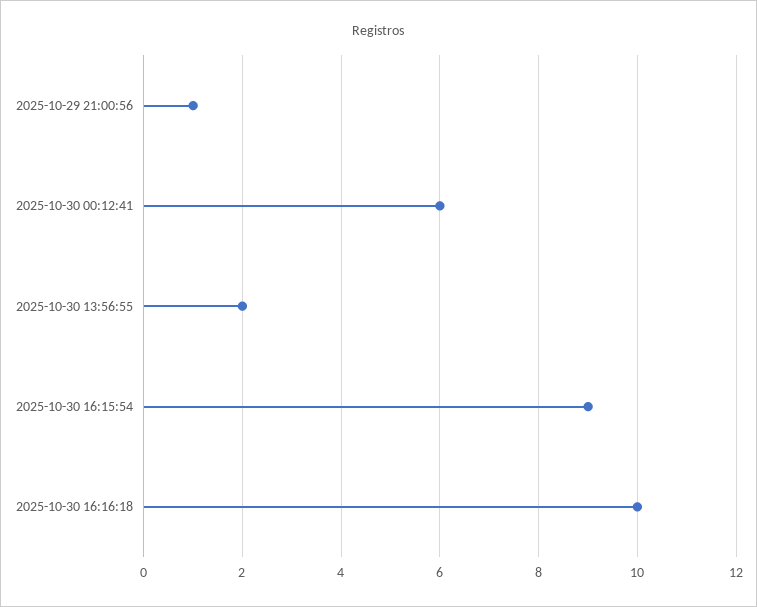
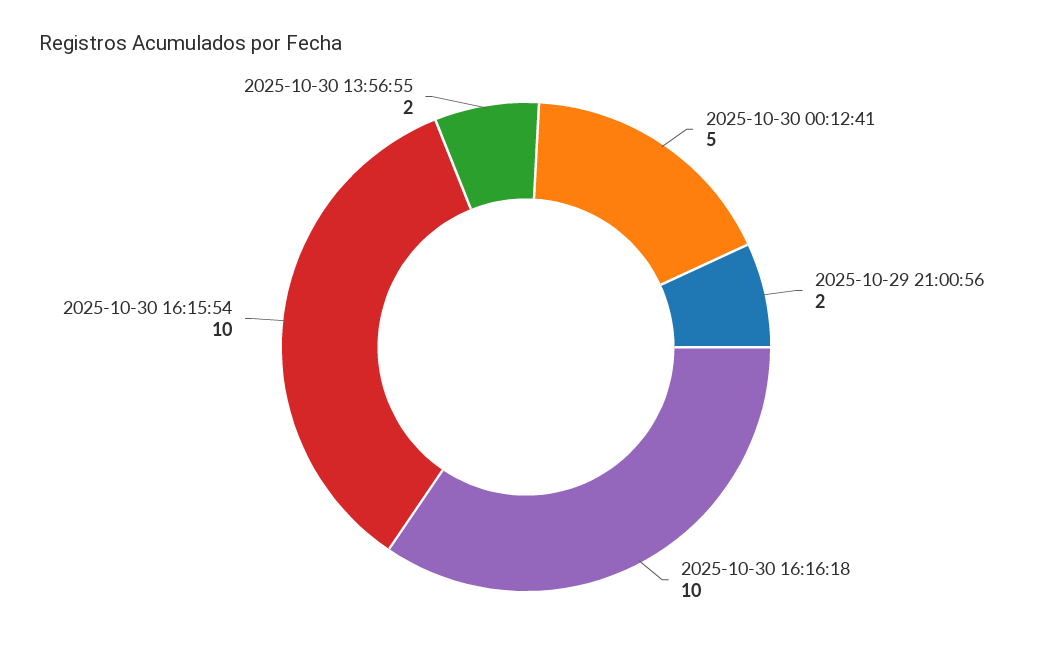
2025-10-29 21:00:56: 1 -> 2
2025-10-30 00:12:41: 6 -> 5
2025-10-30 16:15:54: 9 -> 10

